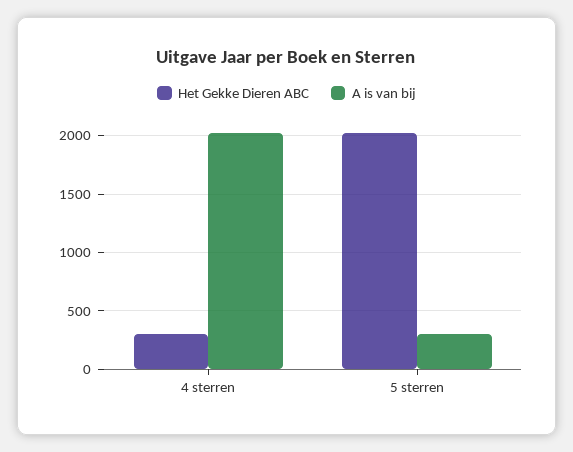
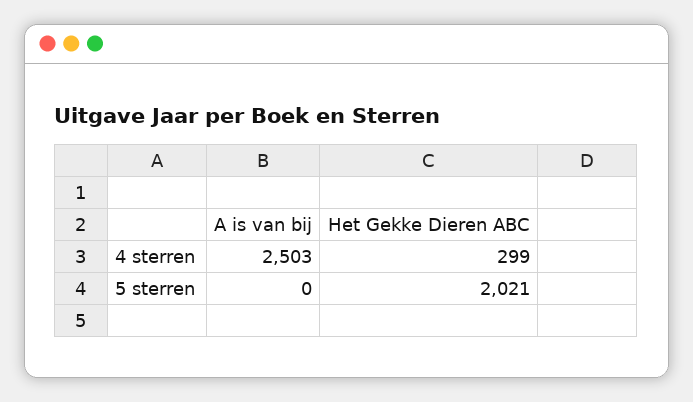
A is van bij, 4 sterren: 2000 -> 2503
A is van bij, 5 sterren: 300 -> 0

